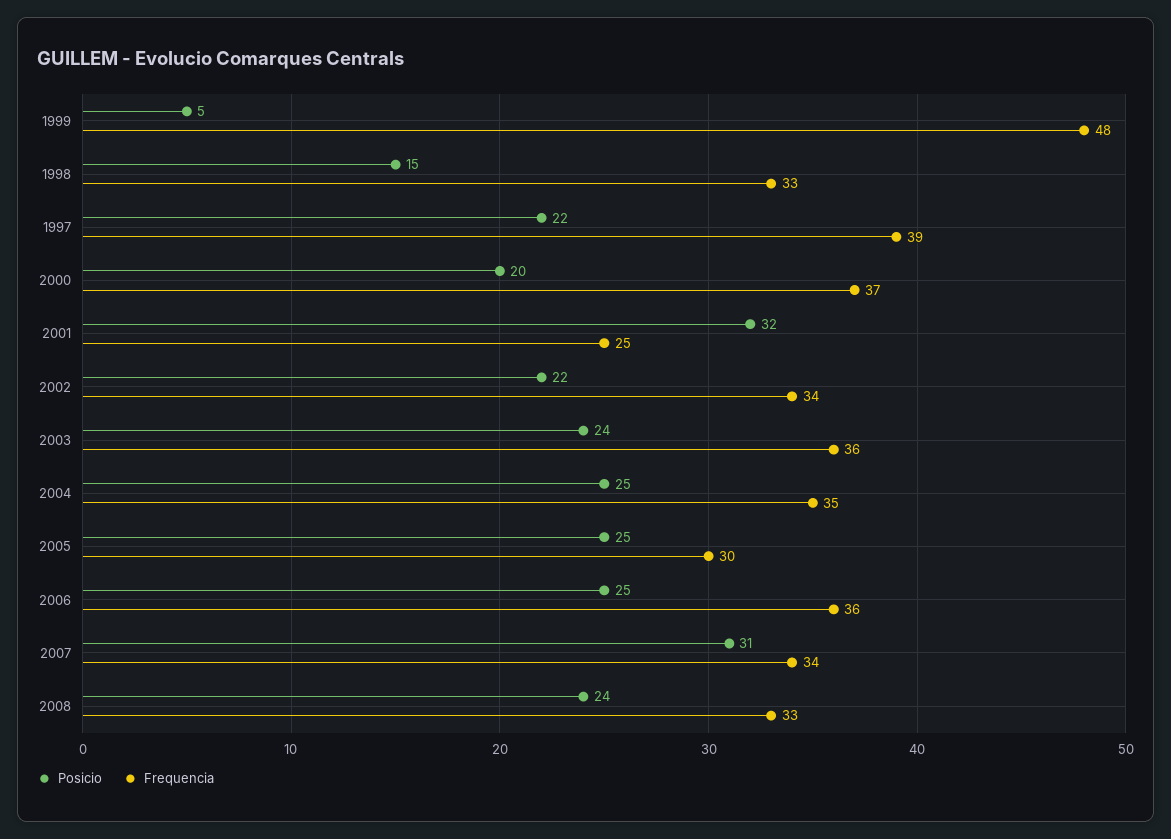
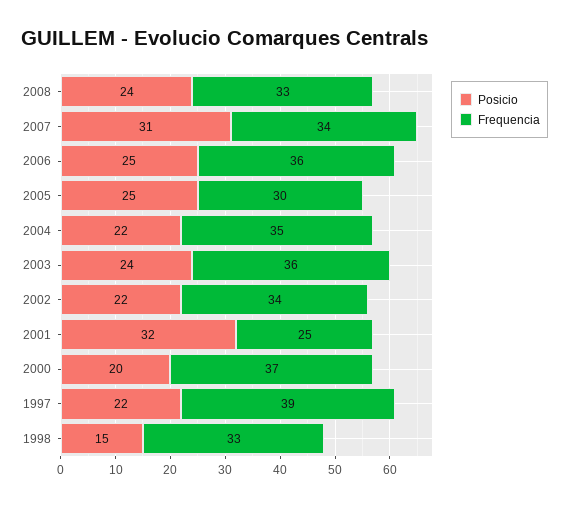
Posicio, 1999: 5 -> none
Frequencia, 1999: 48 -> none
Posicio, 2004: 25 -> 22

